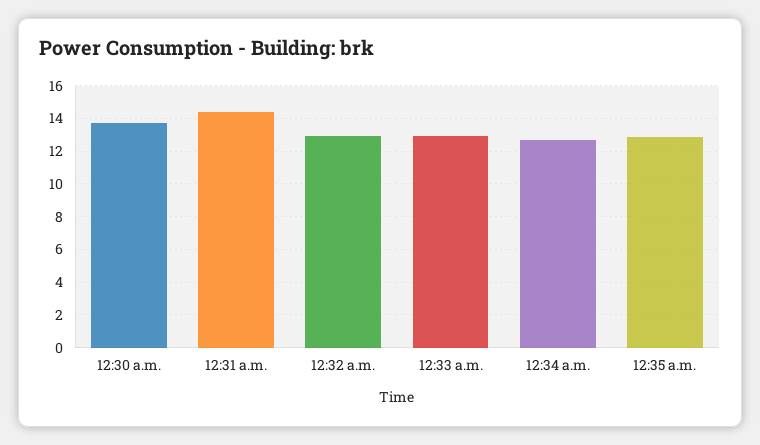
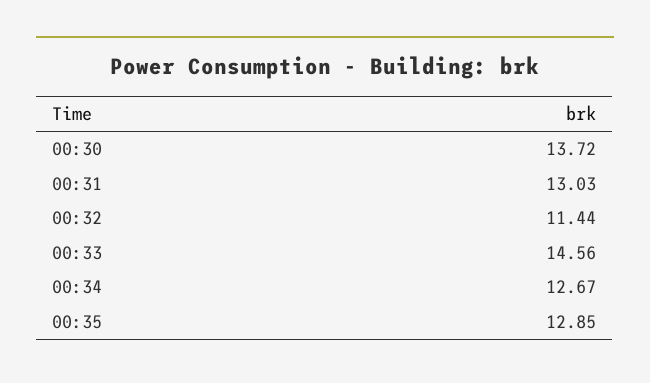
12:31 a.m.: 14.5 -> 13.03
12:32 a.m.: 13 -> 11.44
12:33 a.m.: 13 -> 14.56

